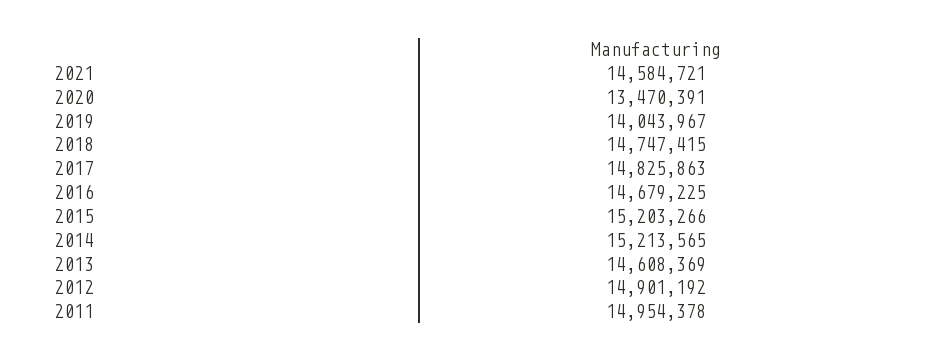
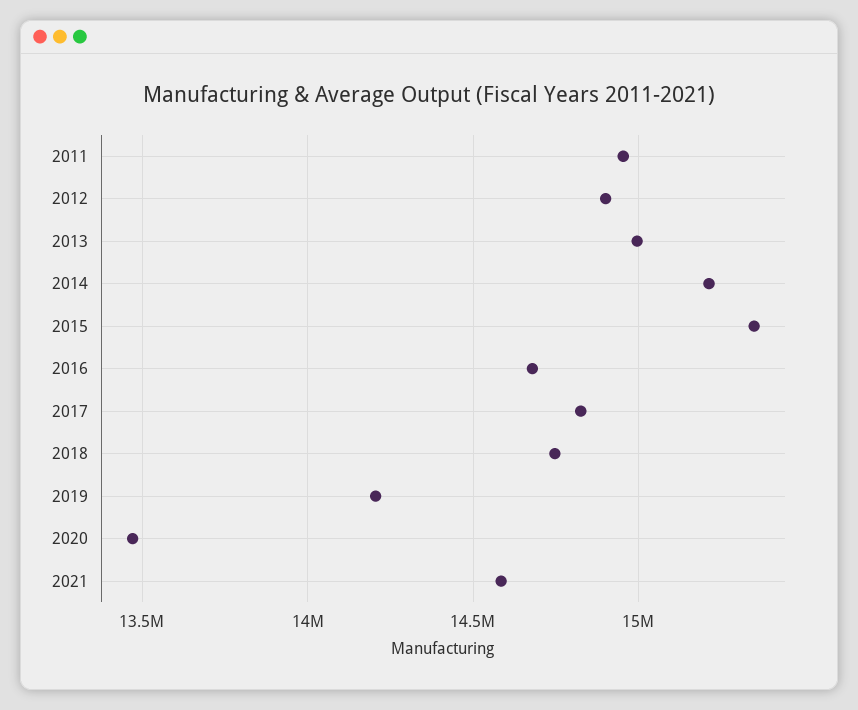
2019: 14043967 -> 14200000
2015: 15203266 -> 15350000
2013: 14608369 -> 15000000

